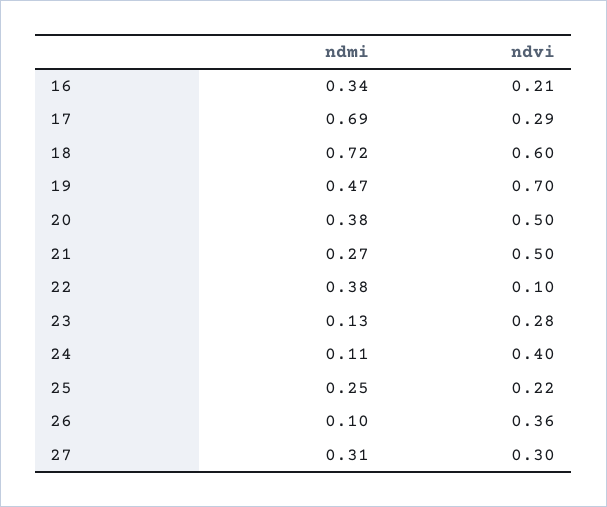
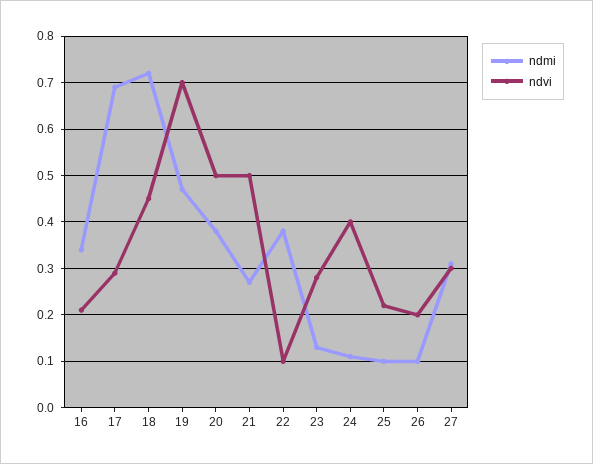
ndvi, 18: 0.6 -> 0.45
ndmi, 25: 0.25 -> 0.1
ndvi, 26: 0.36 -> 0.2

